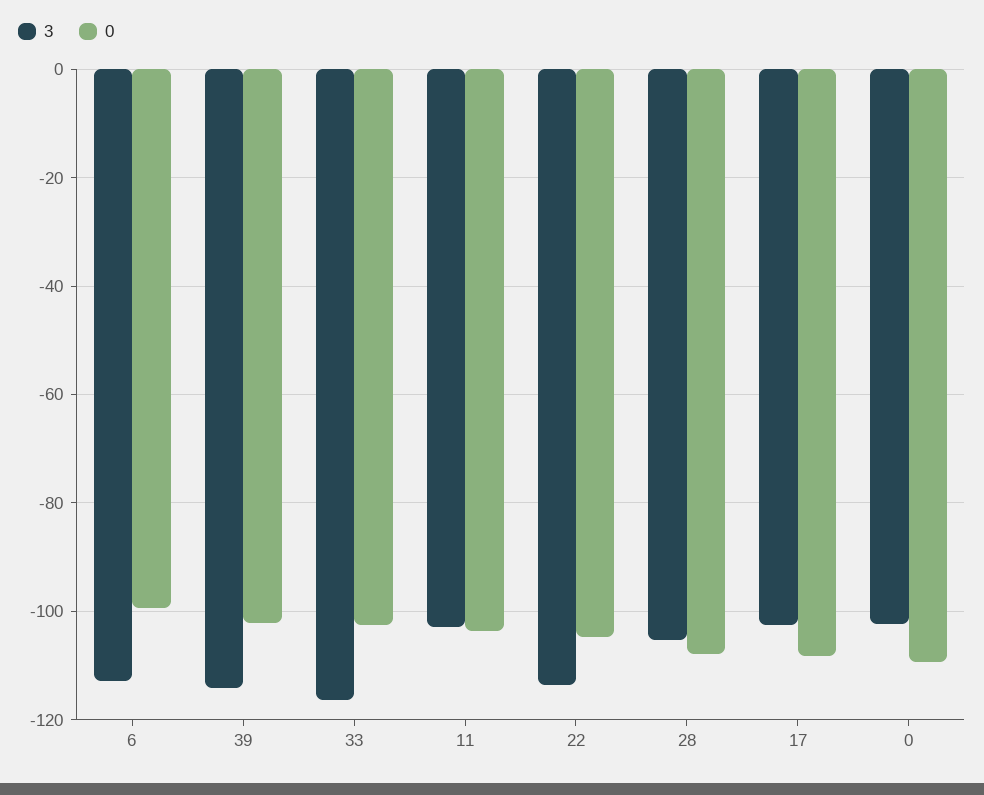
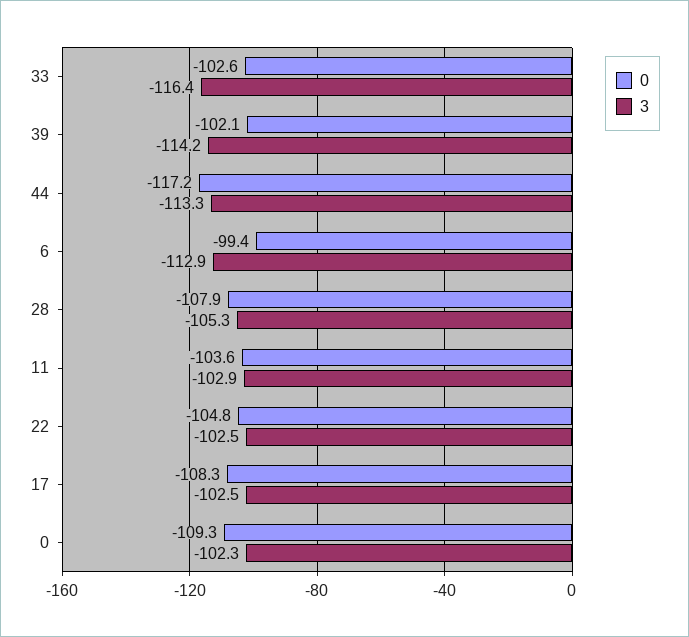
3, 22: -114 -> -102.5
0, 44: none -> -117.2
3, 44: none -> -113.3

